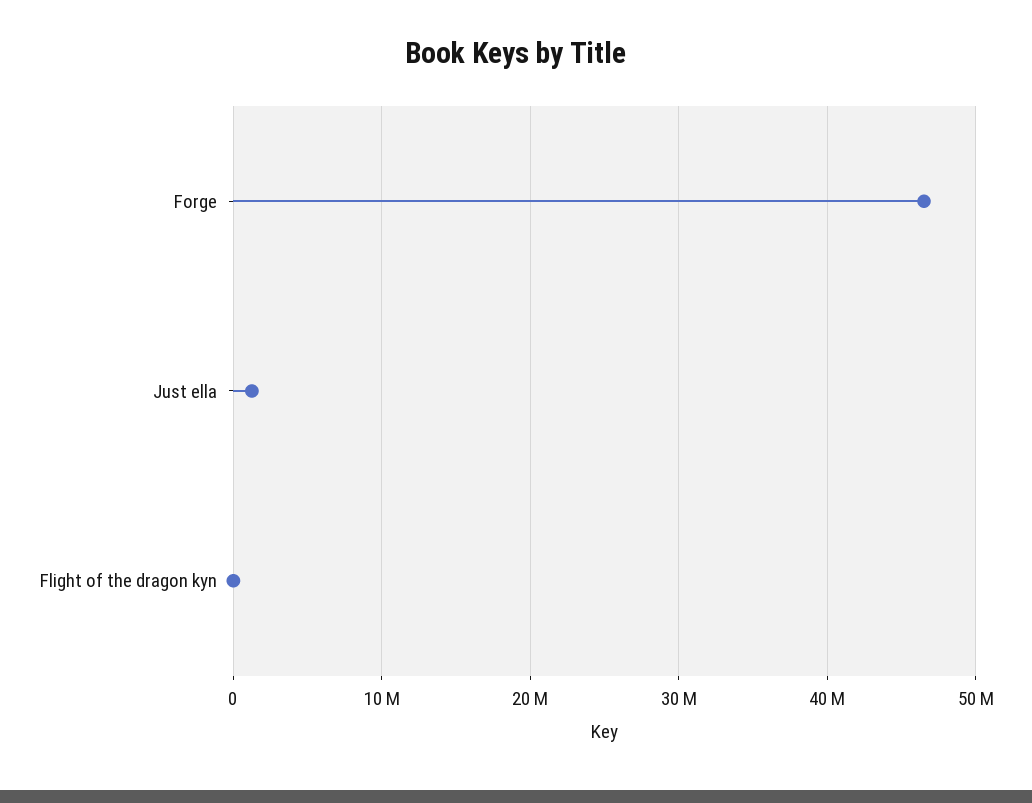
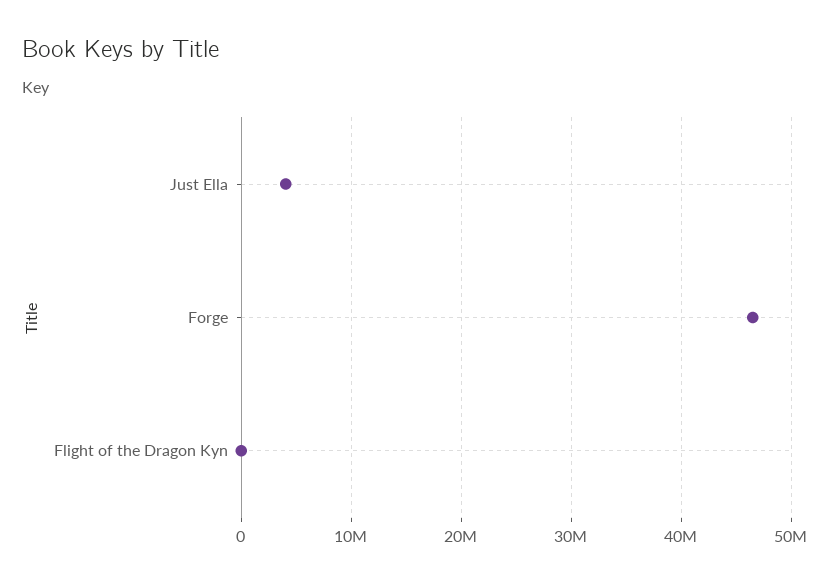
Just ella: 1000000 -> 4000000

